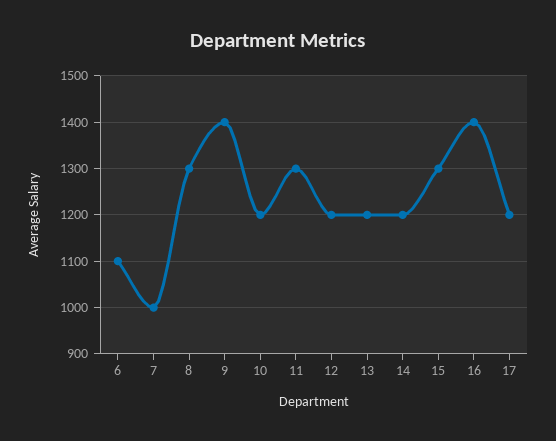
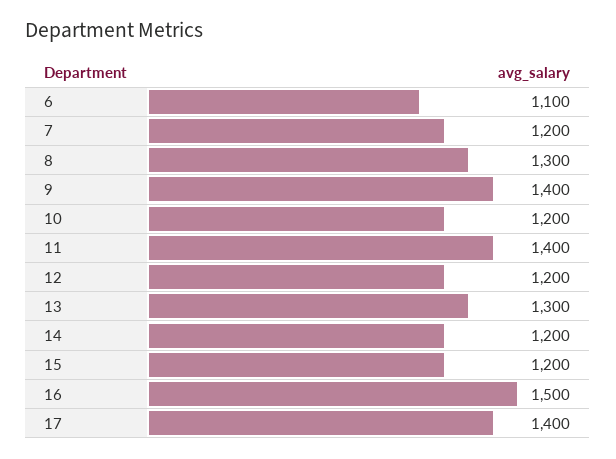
7: 1000 -> 1200
11: 1300 -> 1400
13: 1200 -> 1300
15: 1300 -> 1200
16: 1400 -> 1500
17: 1200 -> 1400

